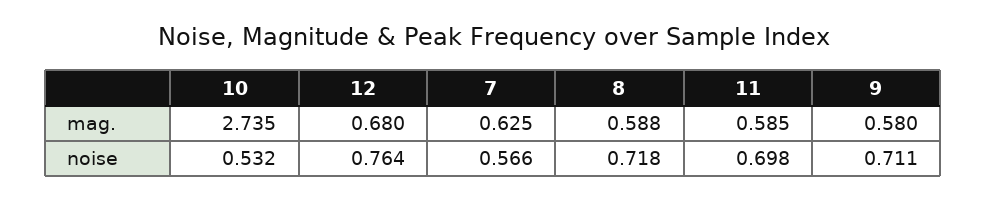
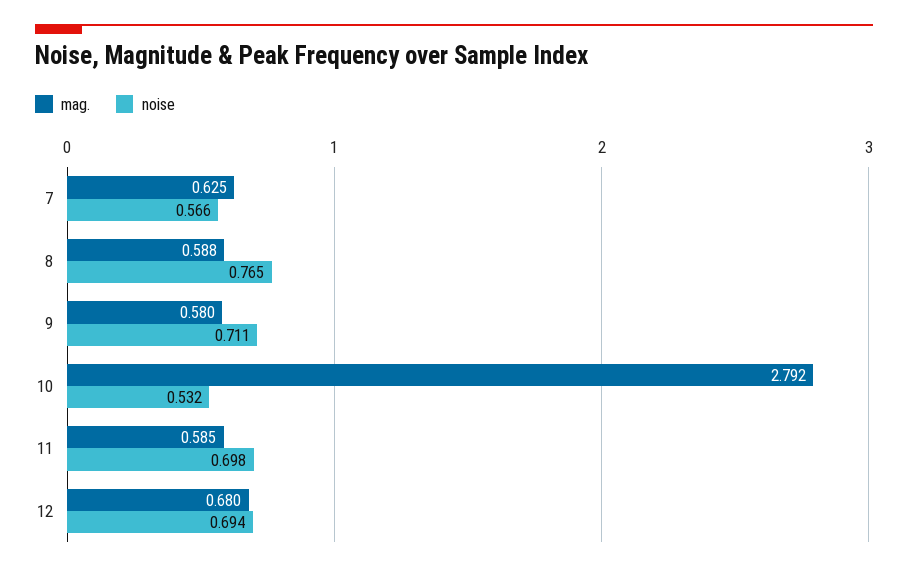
mag., 10: 2.735 -> 2.792
noise, 12: 0.764 -> 0.694
noise, 8: 0.718 -> 0.765

